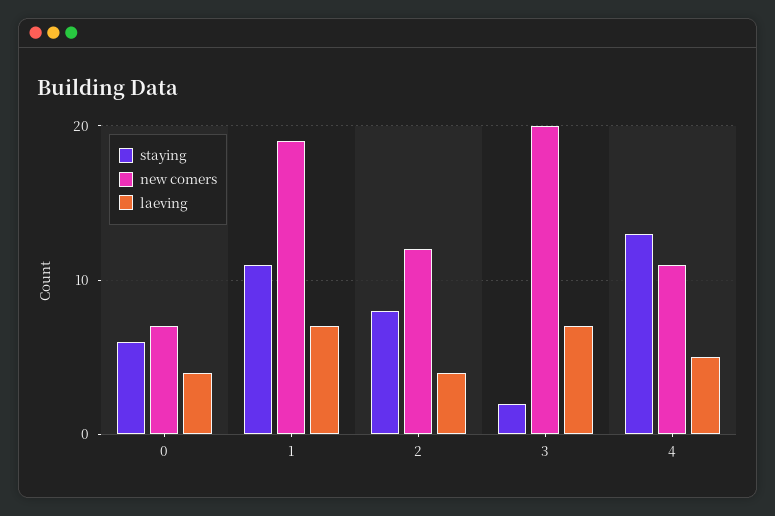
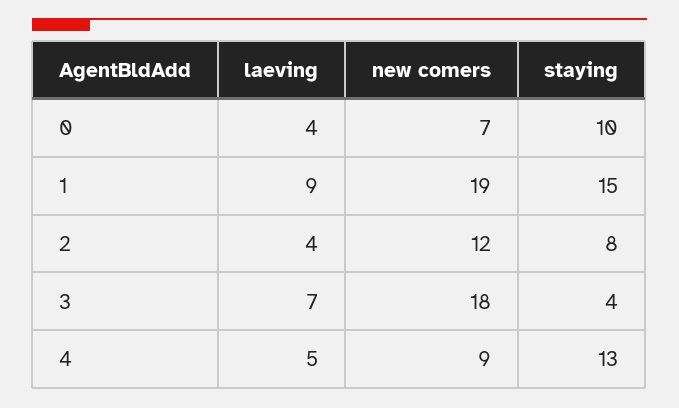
staying, 0: 6 -> 10
staying, 1: 11 -> 15
laeving, 1: 7 -> 9
staying, 3: 2 -> 4
new comers, 3: 20 -> 18
new comers, 4: 11 -> 9

